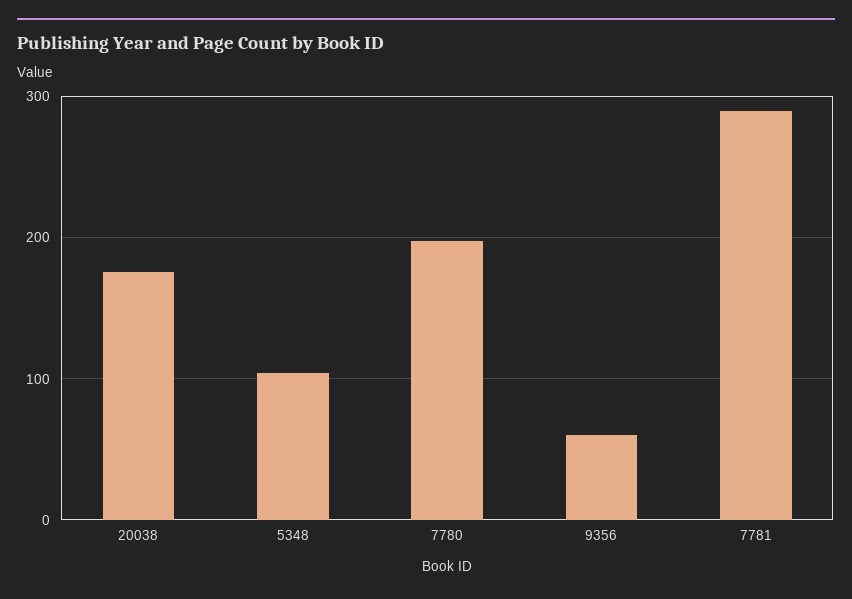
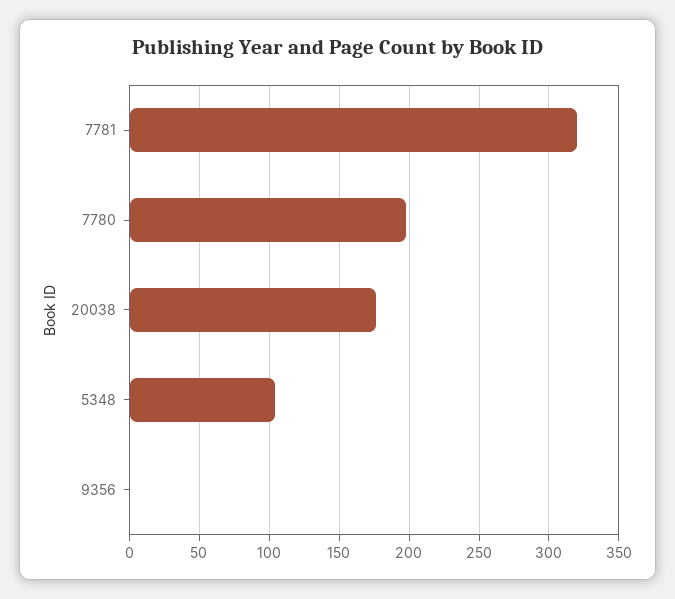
9356: 60 -> 0
7781: 290 -> 320

